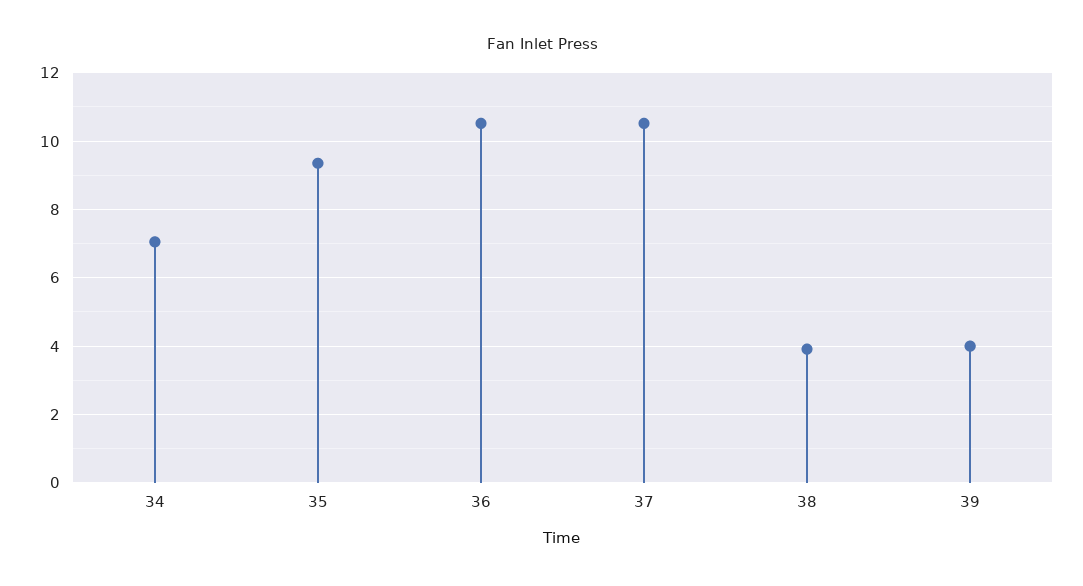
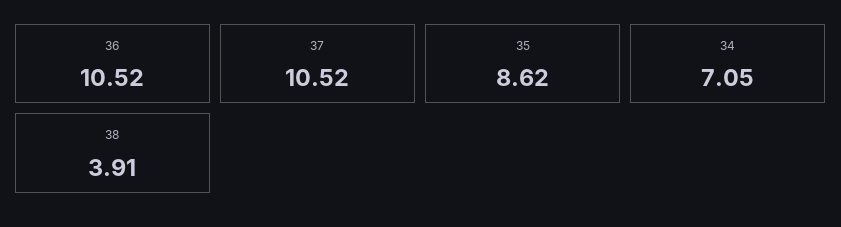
35: 9.4 -> 8.62
39: 4 -> none

